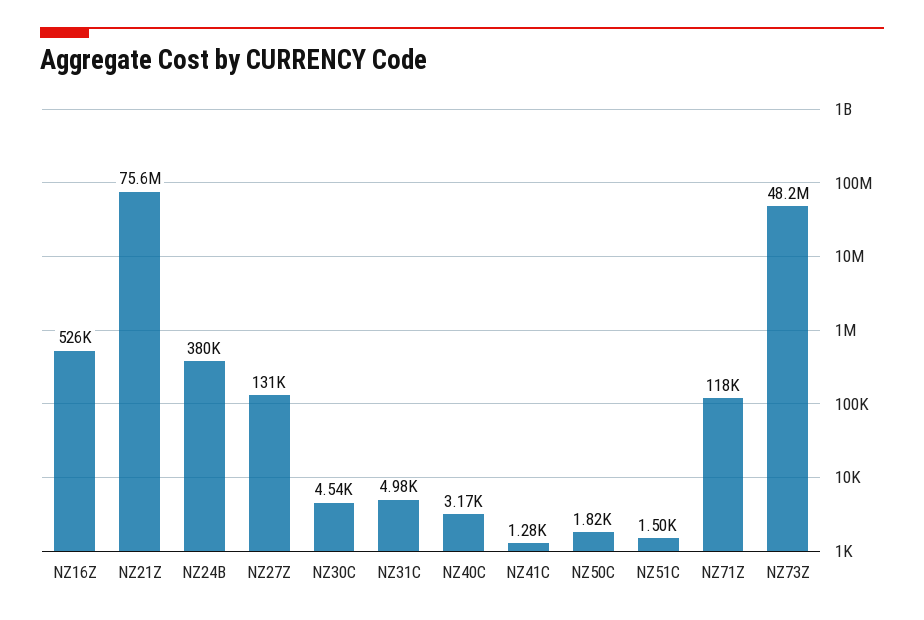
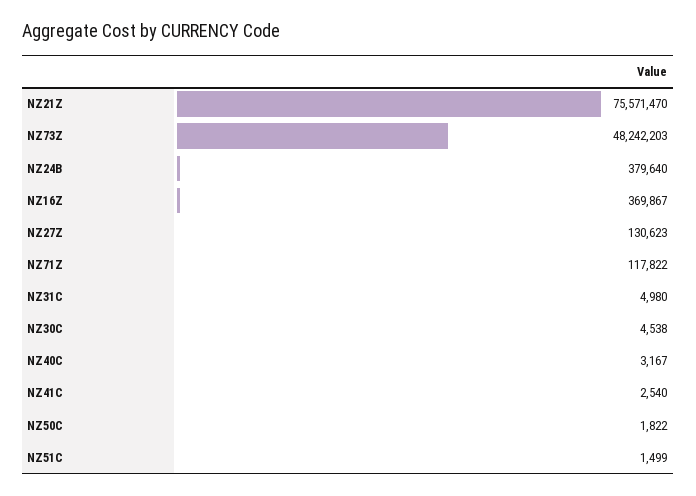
NZ16Z: 526000 -> 369867
NZ41C: 1280 -> 2540

